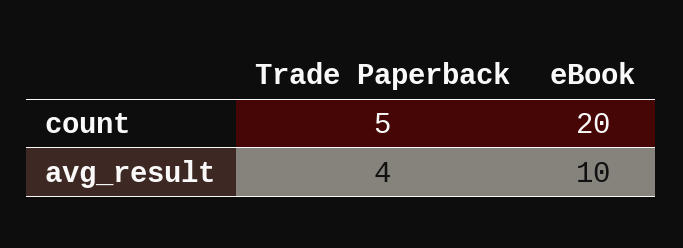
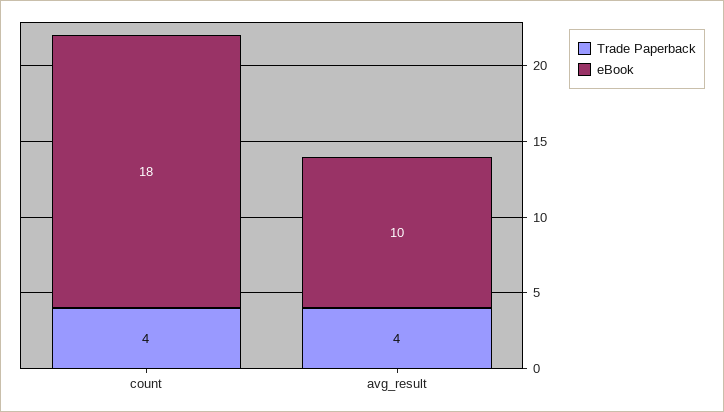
Trade Paperback, count: 5 -> 4
eBook, count: 20 -> 18

